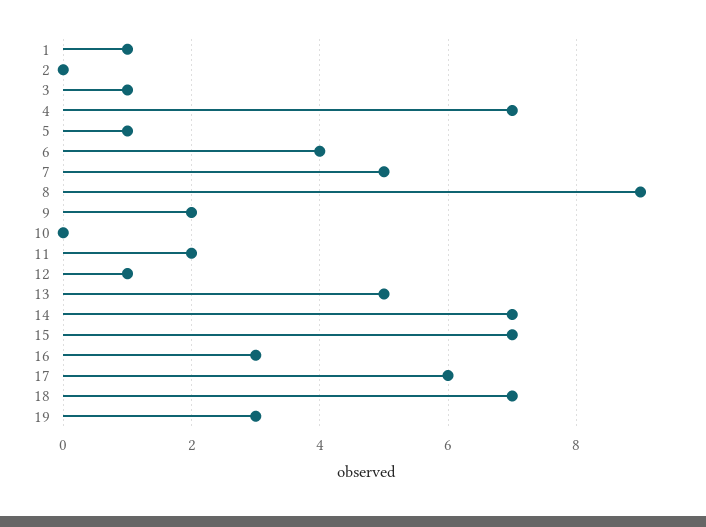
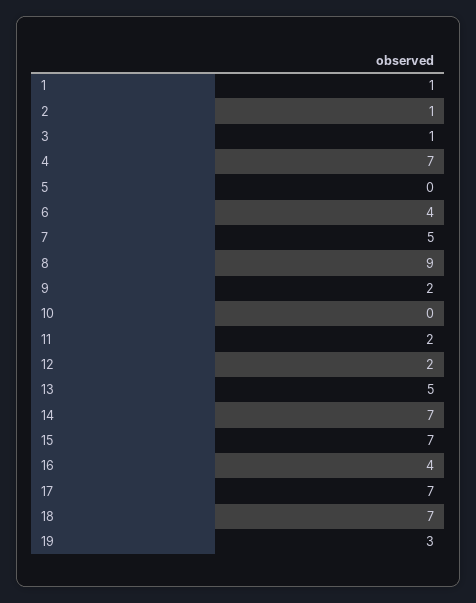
2: 0 -> 1
5: 1 -> 0
12: 1 -> 2
16: 3 -> 4
17: 6 -> 7

